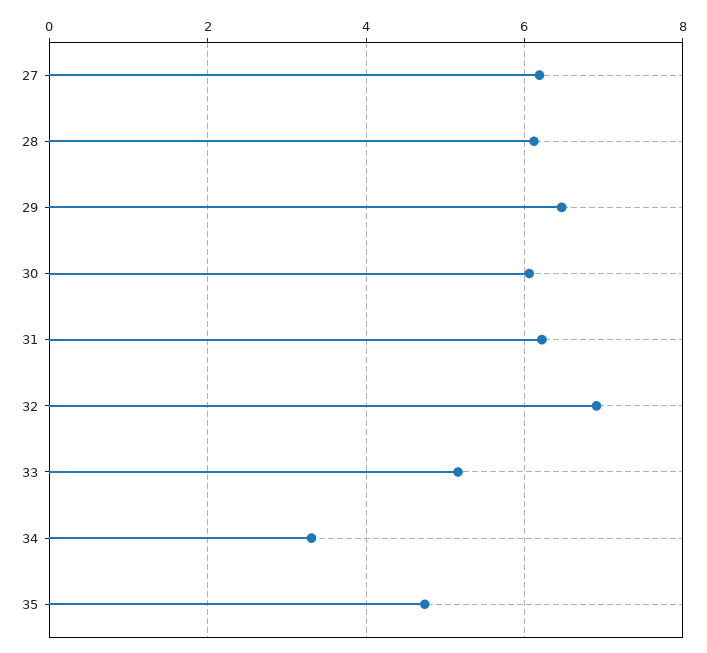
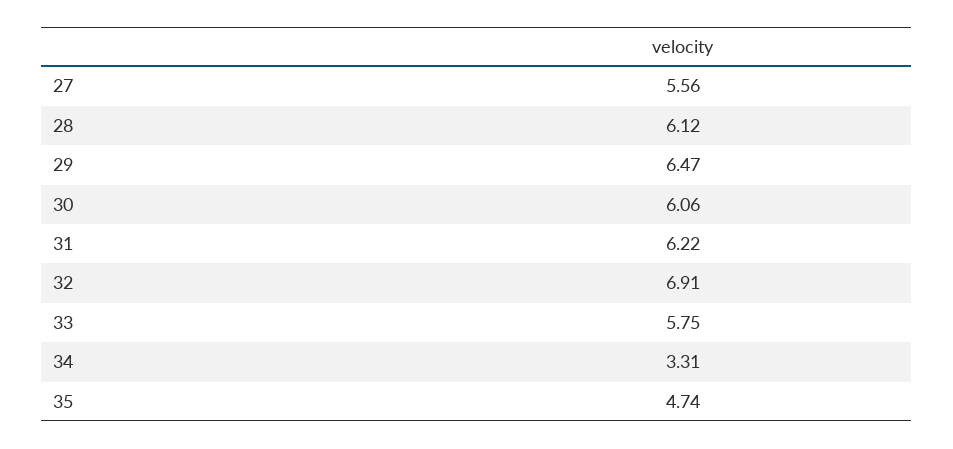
27: 6.2 -> 5.56
33: 5.2 -> 5.75

